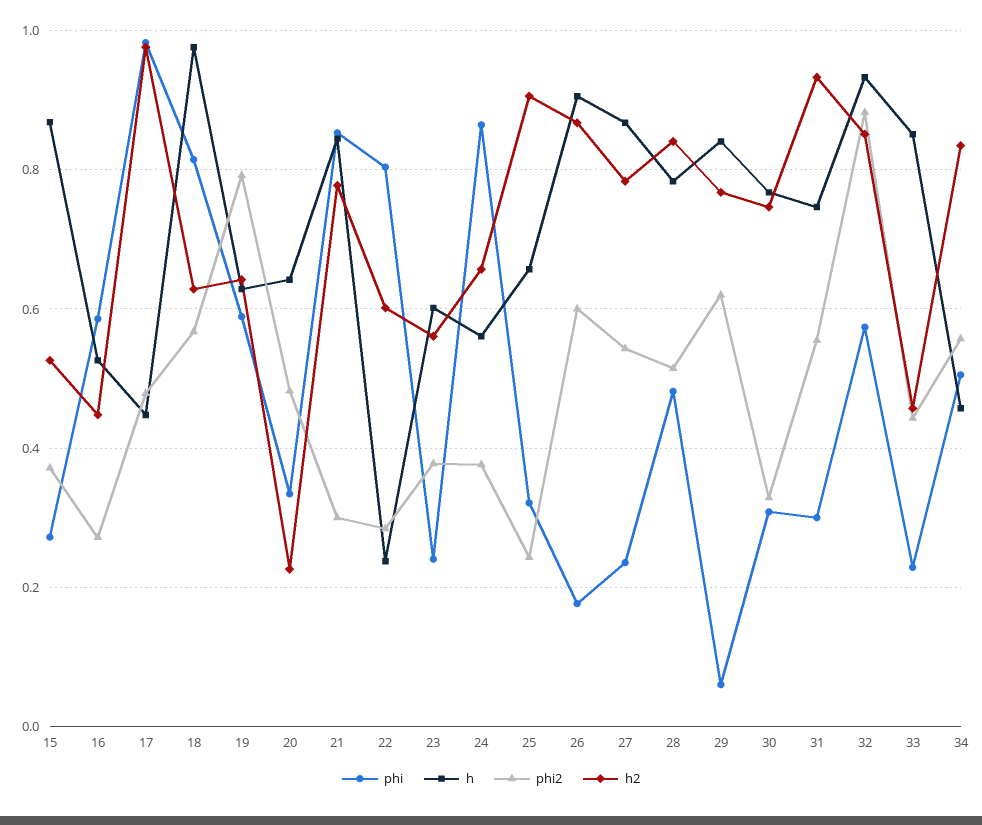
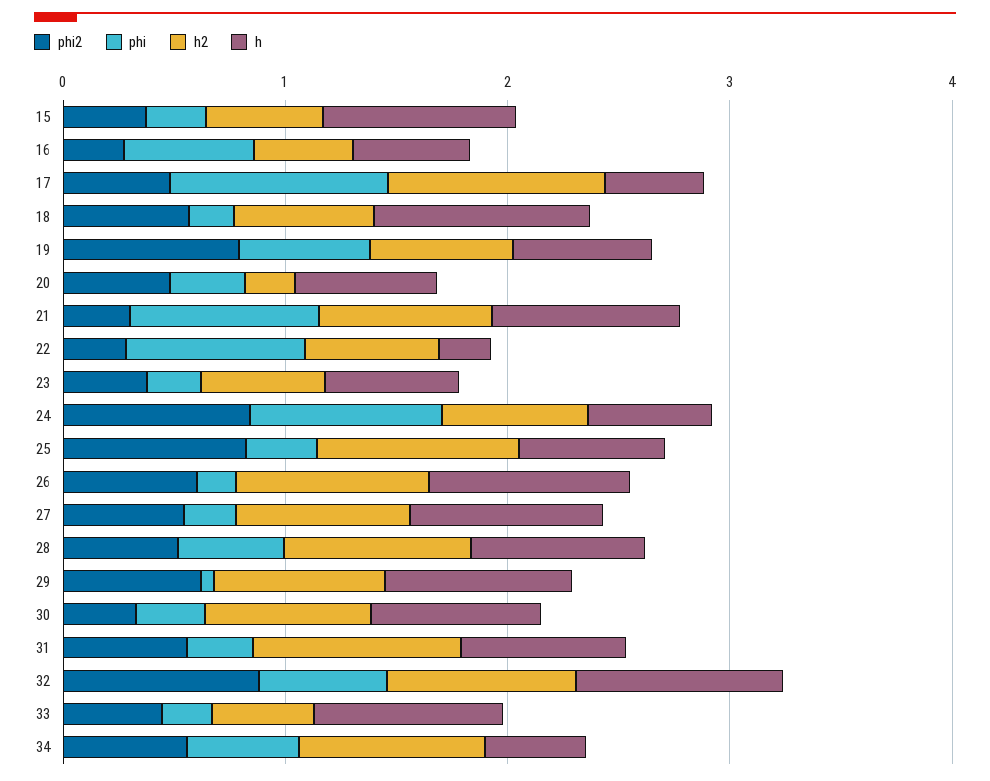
phi, 18: 0.82 -> 0.2
phi2, 24: 0.38 -> 0.8
phi2, 25: 0.24 -> 0.8

